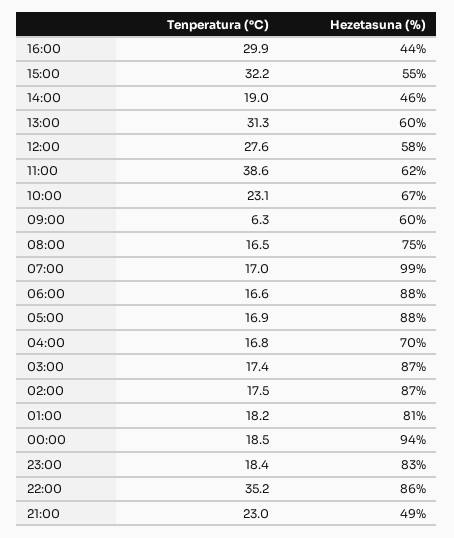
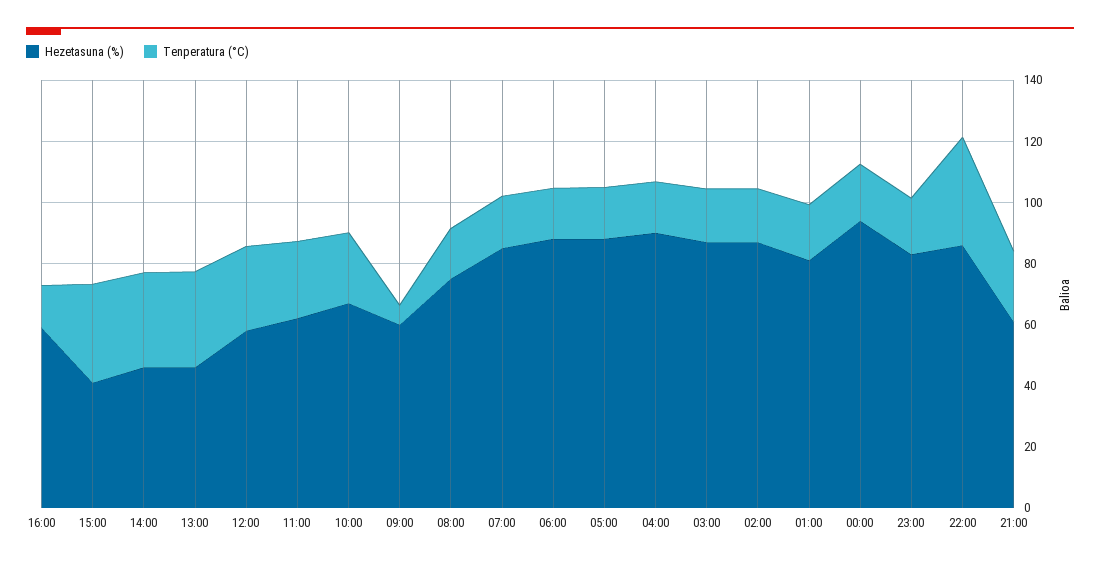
Tenperatura (°C), 16:00: 29.9 -> 15
Hezetasuna (%), 16:00: 44 -> 60
Hezetasuna (%), 15:00: 55 -> 40
Tenperatura (°C), 14:00: 19 -> 30
Hezetasuna (%), 13:00: 60 -> 45
Tenperatura (°C), 11:00: 38.6 -> 25
Hezetasuna (%), 07:00: 99 -> 85
Hezetasuna (%), 04:00: 70 -> 90
Hezetasuna (%), 21:00: 49 -> 60

